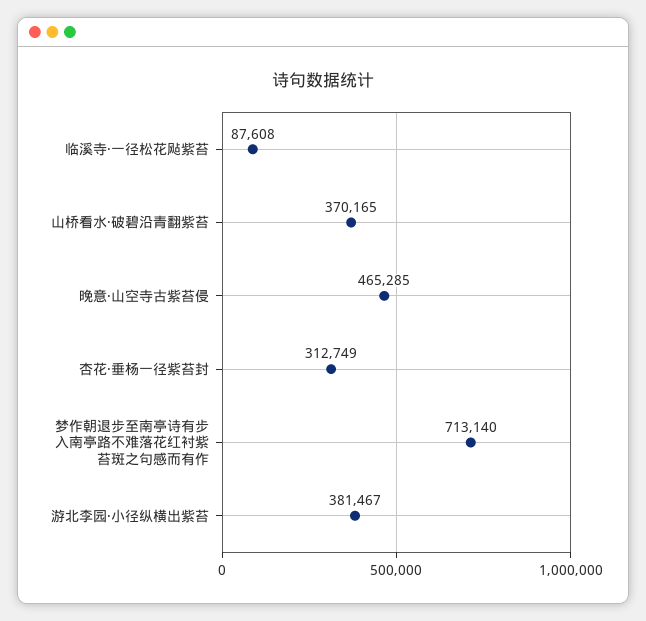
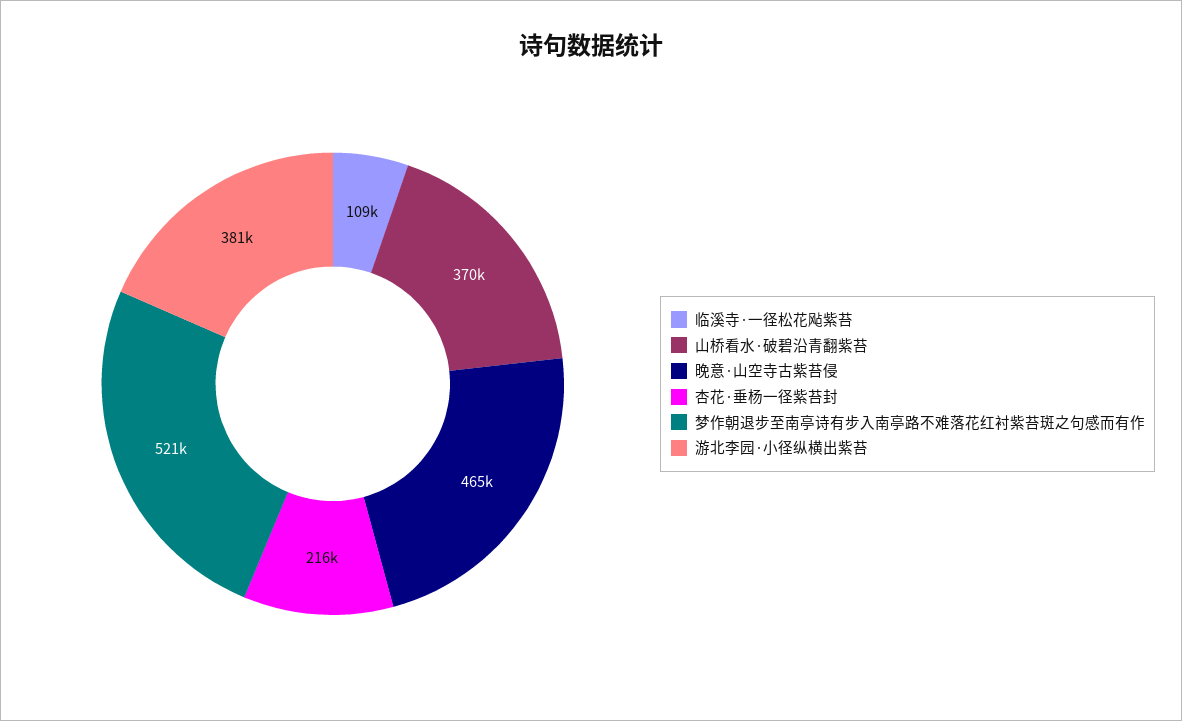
临溪寺·一径松花飐紫苔: 87608 -> 109000
杏花·垂杨一径紫苔封: 312749 -> 216000
梦作朝退步至南亭诗有步入南亭路不难落花红衬紫苔斑之句感而有作: 713140 -> 521000

